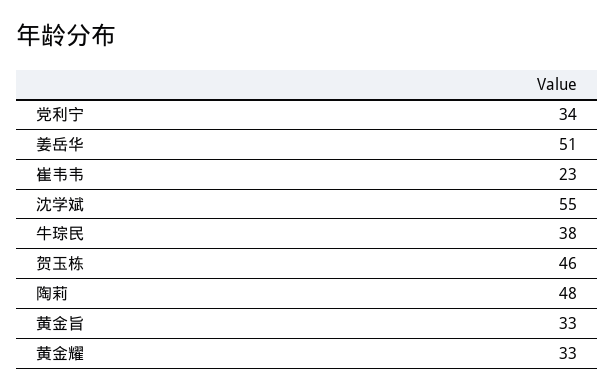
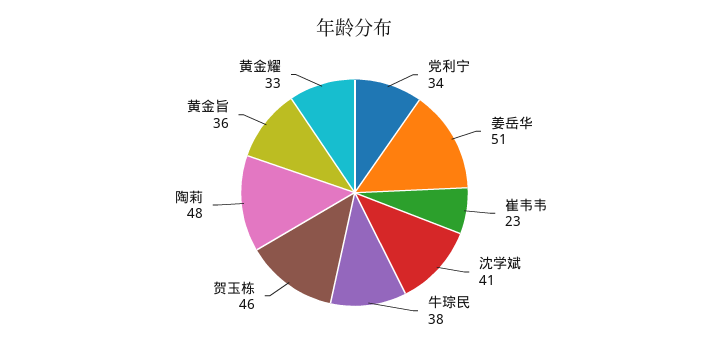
沈学斌: 55 -> 41
黄金旨: 33 -> 36

